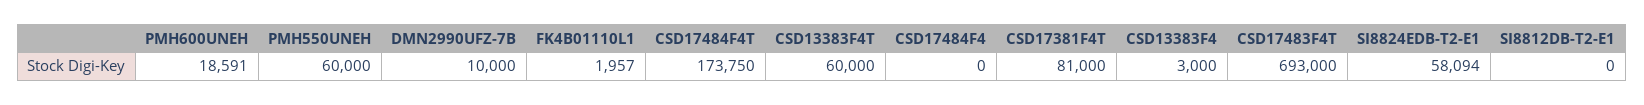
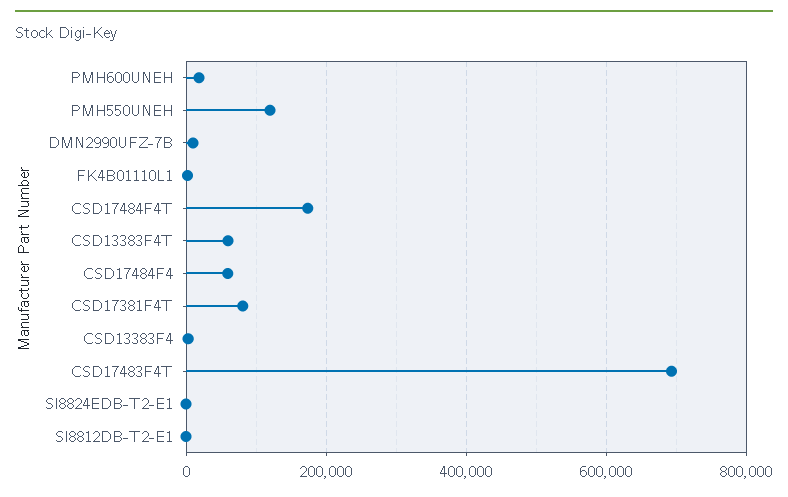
PMH550UNEH: 60000 -> 120000
CSD17484F4: 0 -> 60000
SI8824EDB-T2-E1: 58094 -> 0

